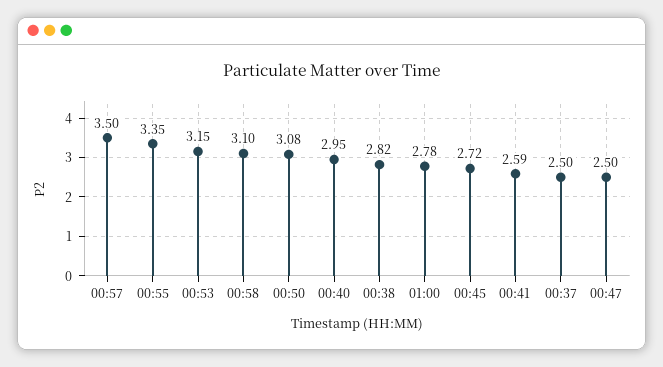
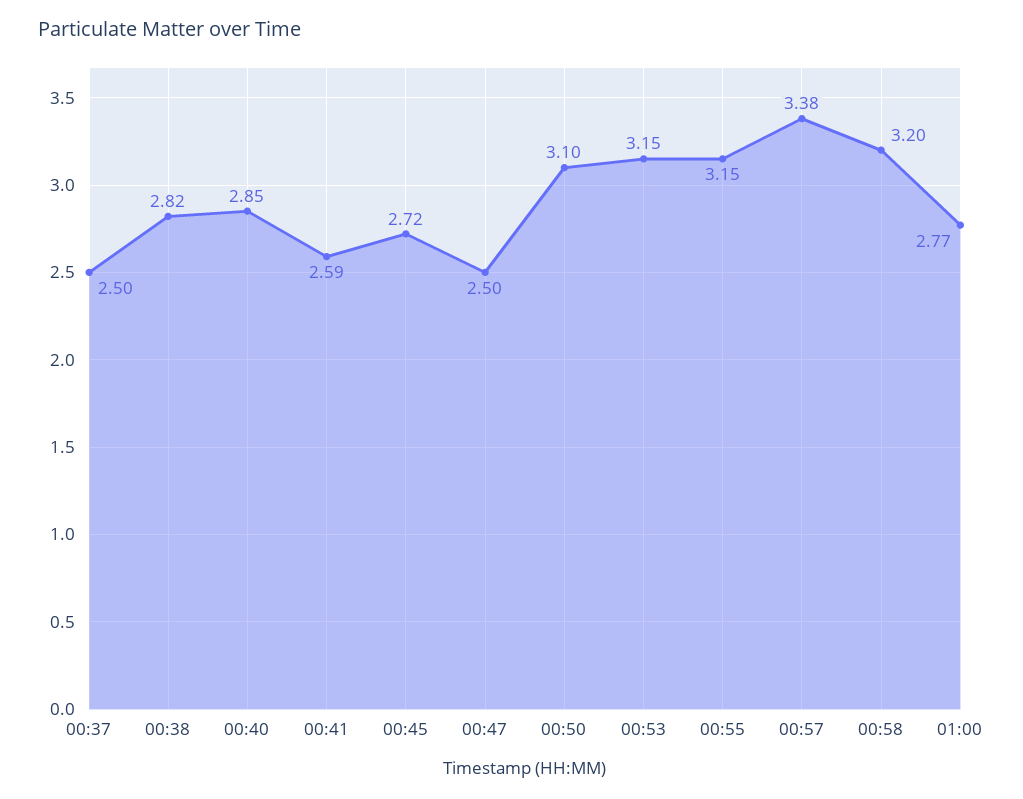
00:57: 3.5 -> 3.38
00:55: 3.35 -> 3.15
00:58: 3.1 -> 3.2
00:50: 3.08 -> 3.1
00:40: 2.95 -> 2.85
01:00: 2.78 -> 2.77

